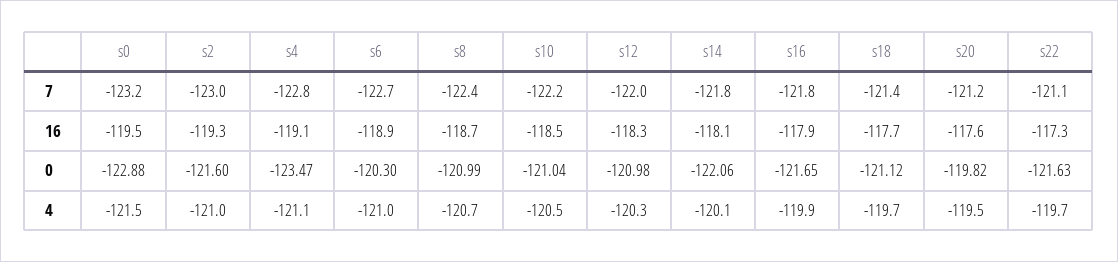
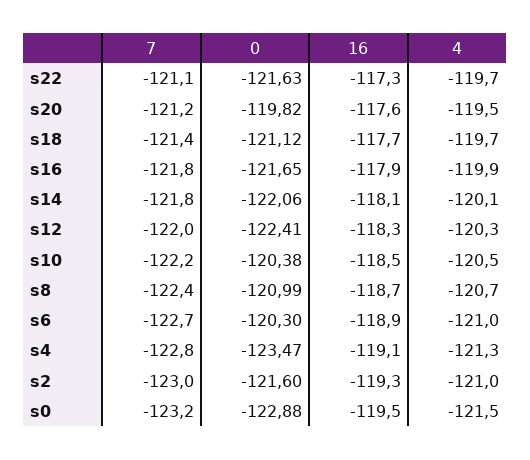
s10, 0: -121.04 -> -120.38
s12, 0: -120.98 -> -122.41
s4, 4: -121.1 -> -121.3

